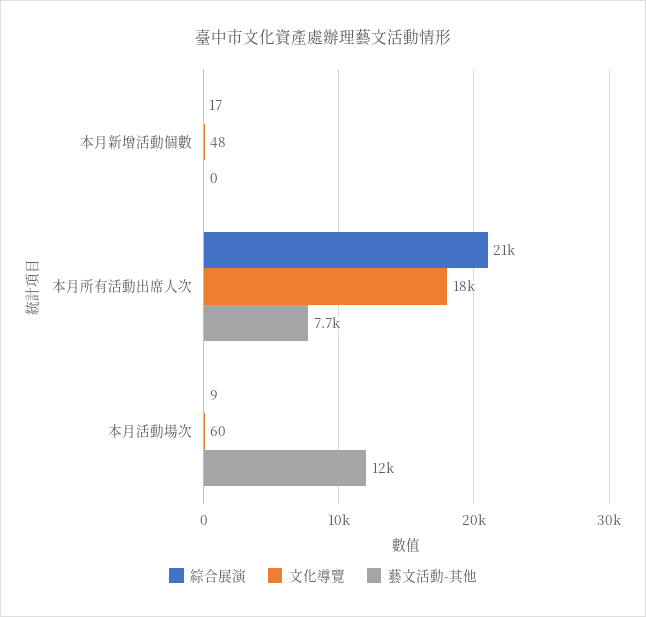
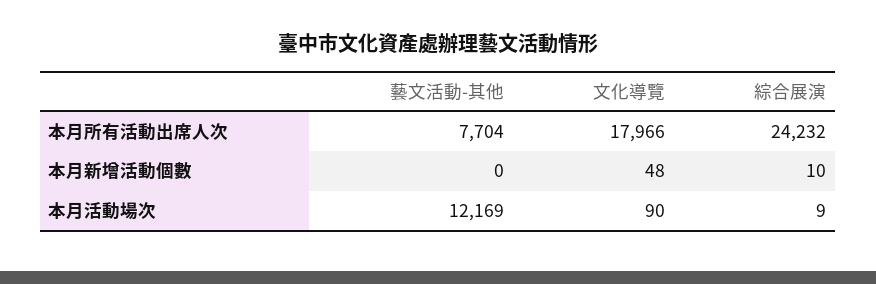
綜合展演, 本月新增活動個數: 17 -> 10
綜合展演, 本月所有活動出席人次: 21000 -> 24232
文化導覽, 本月活動場次: 60 -> 90

